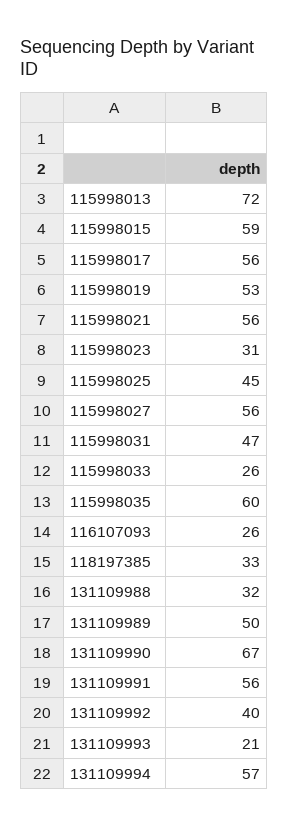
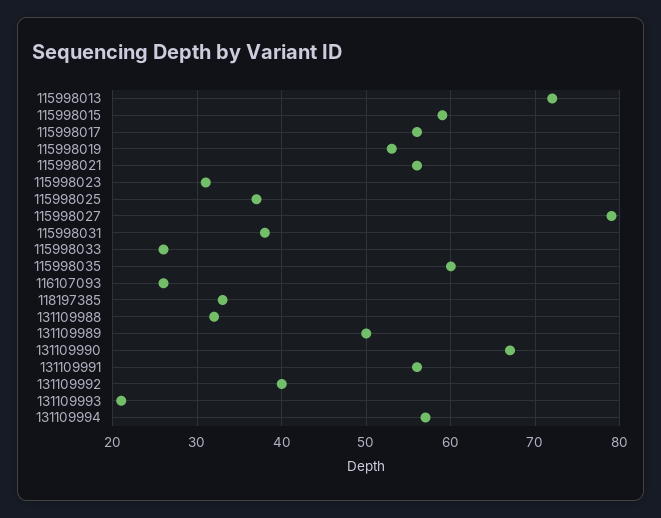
115998025: 45 -> 37
115998027: 56 -> 79
115998031: 47 -> 38

